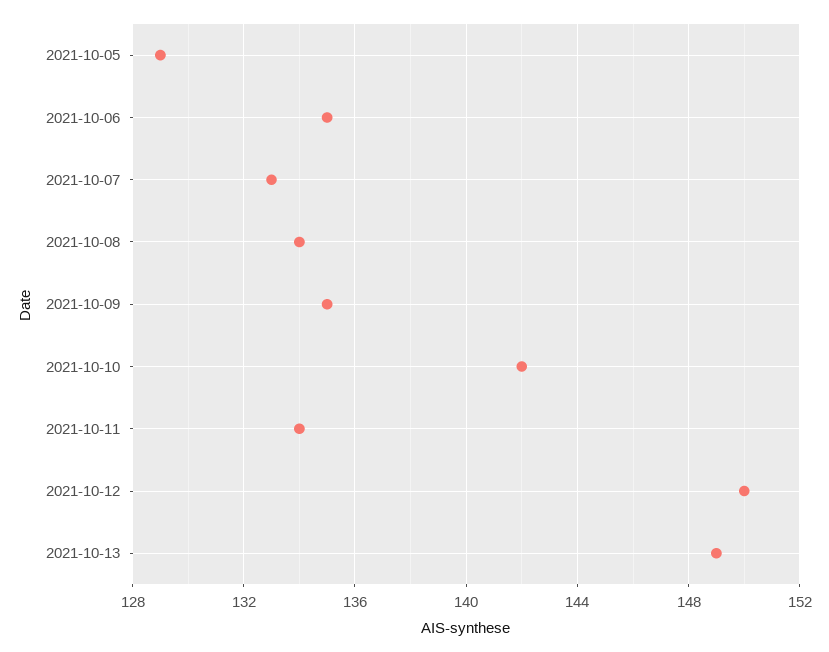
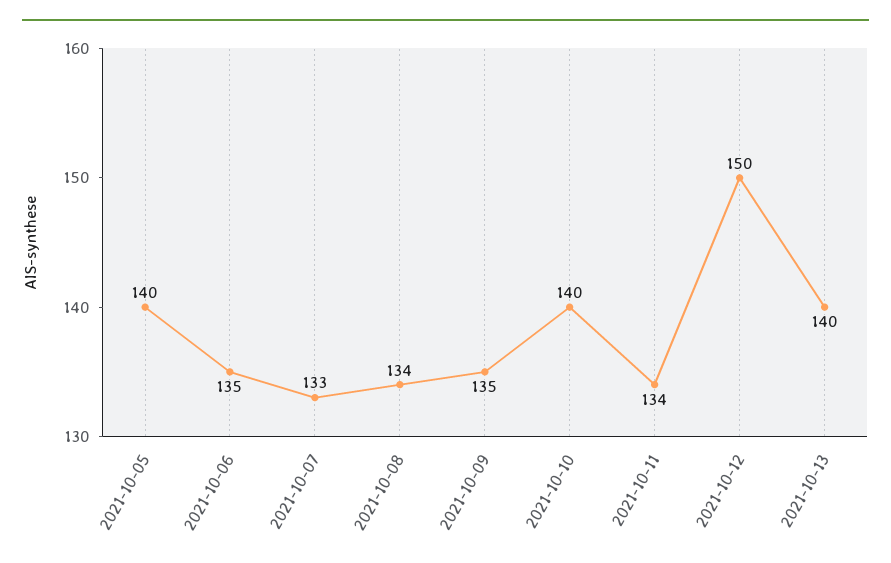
2021-10-05: 129 -> 140
2021-10-10: 142 -> 140
2021-10-13: 149 -> 140

